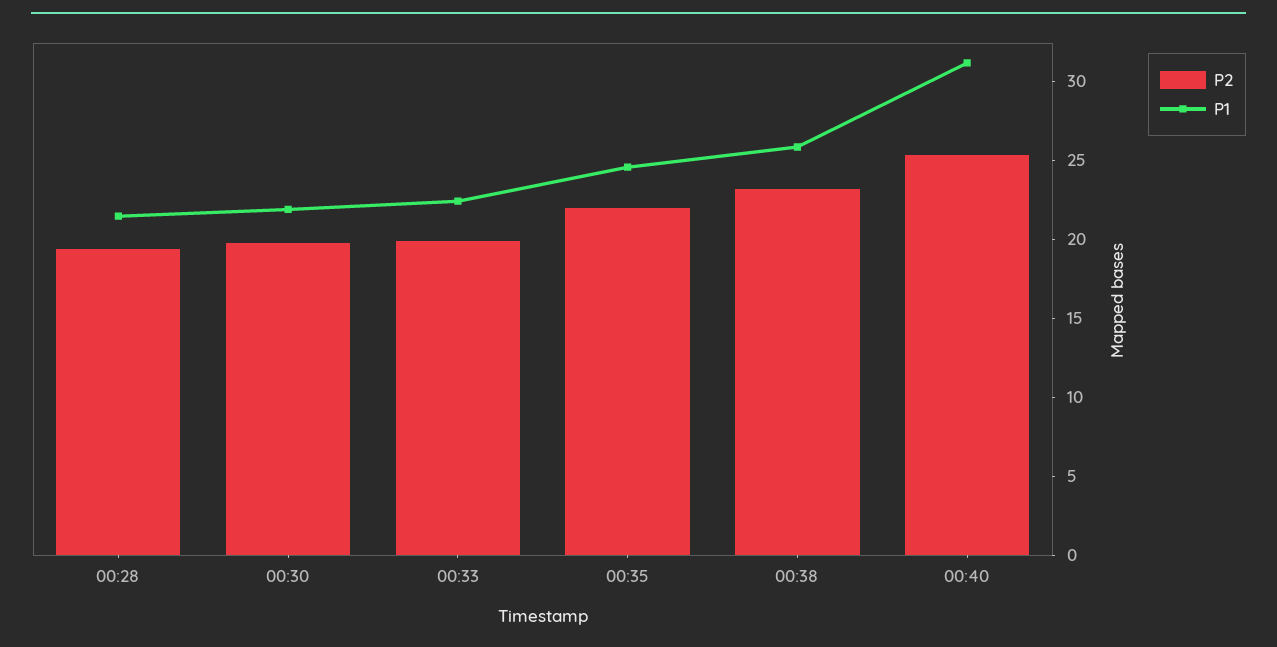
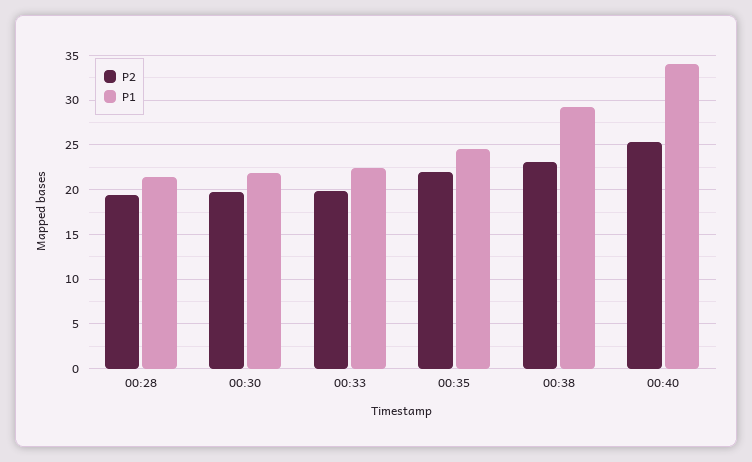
P1, 00:38: 26 -> 29
P1, 00:40: 31 -> 34

